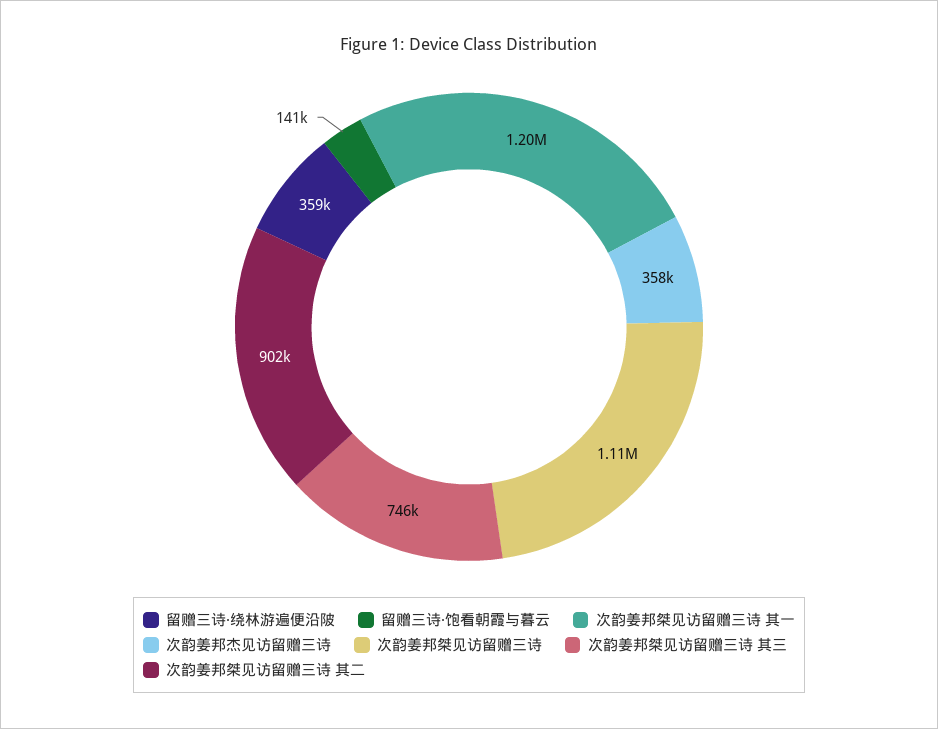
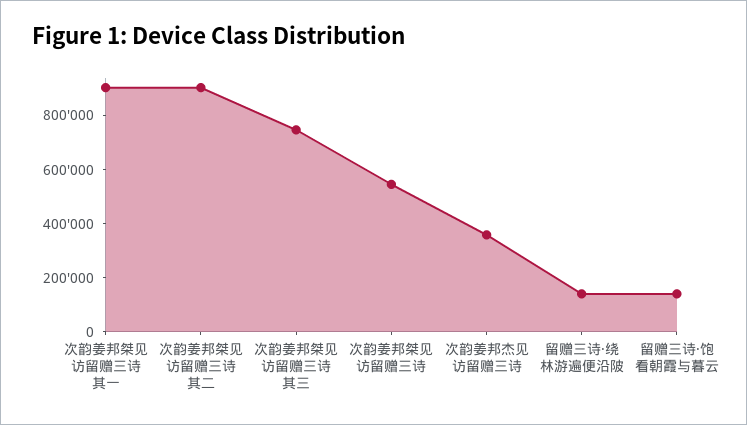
留赠三诗·绕林游遍便沿陂: 359000 -> 150000
次韵姜邦桀见访留赠三诗 其一: 1200000 -> 900000
次韵姜邦桀见访留赠三诗: 1110000 -> 550000

